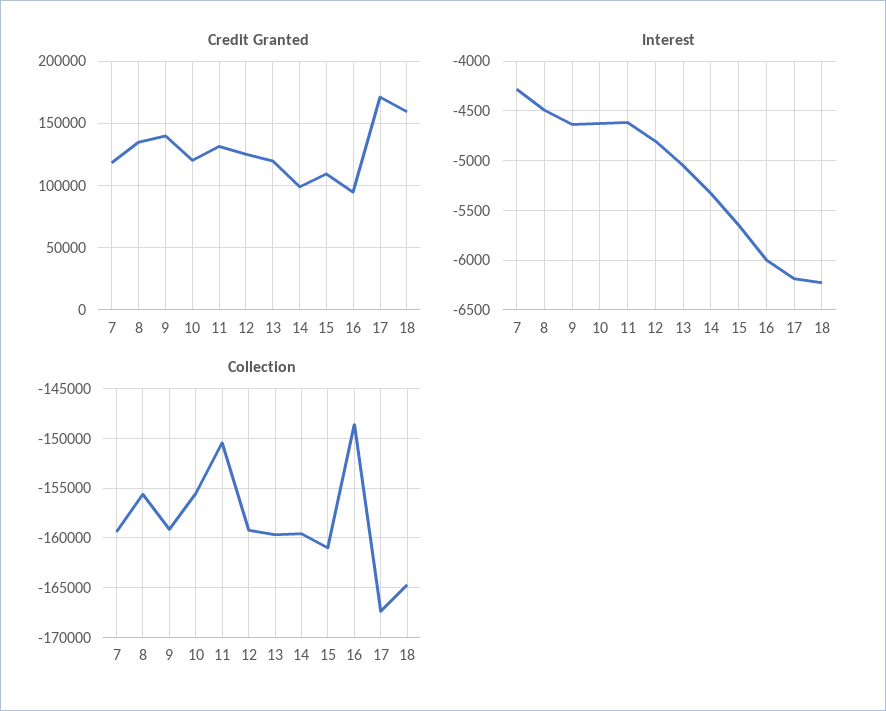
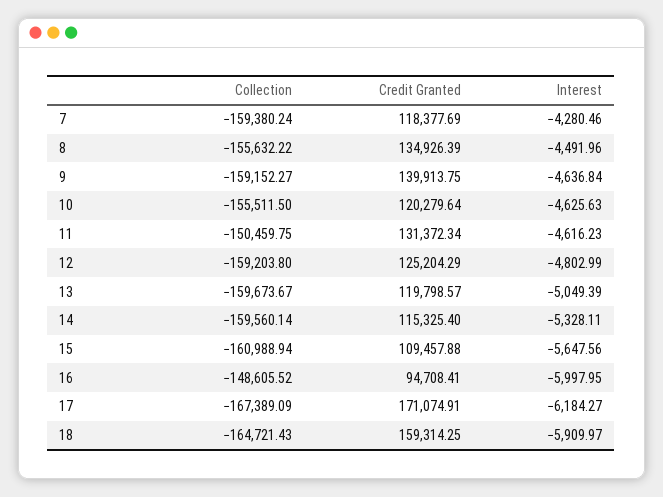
Credit Granted, 14: 100000 -> 115325.4
Interest, 18: -6200 -> -5909.97

